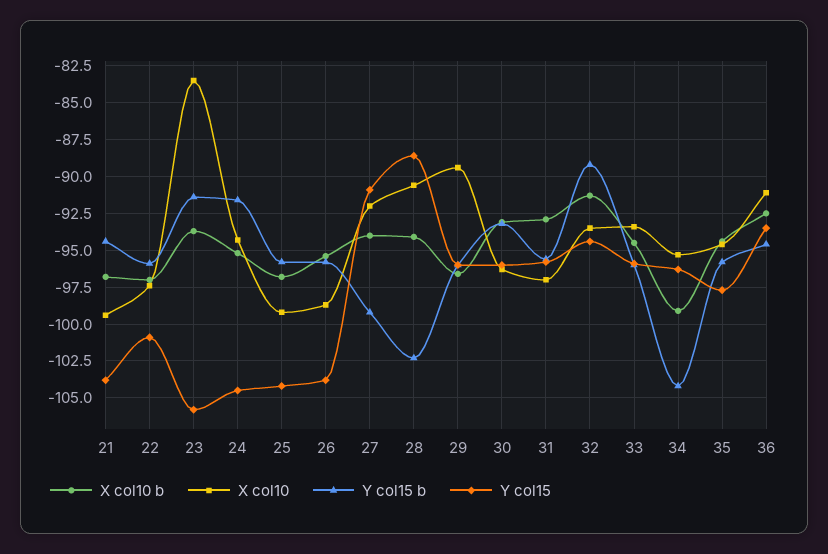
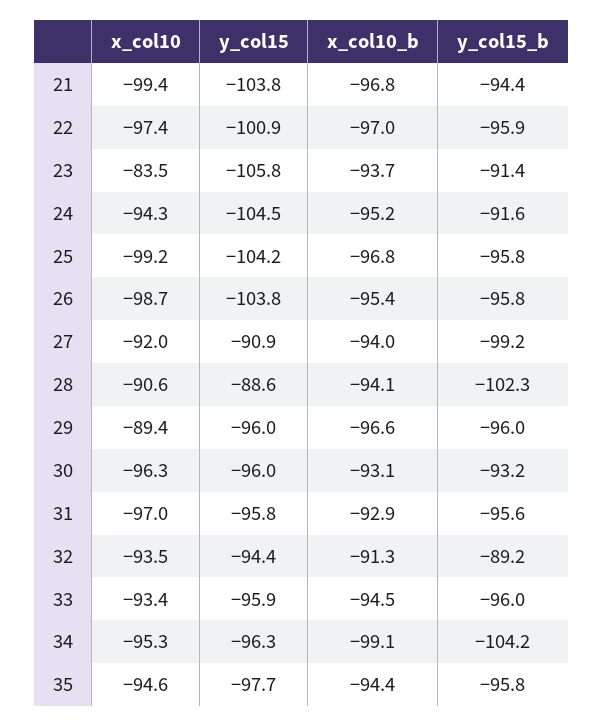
X col10 b, 36: -92.5 -> none
X col10, 36: -91 -> none
Y col15 b, 36: -94.5 -> none
Y col15, 36: -93.5 -> none

